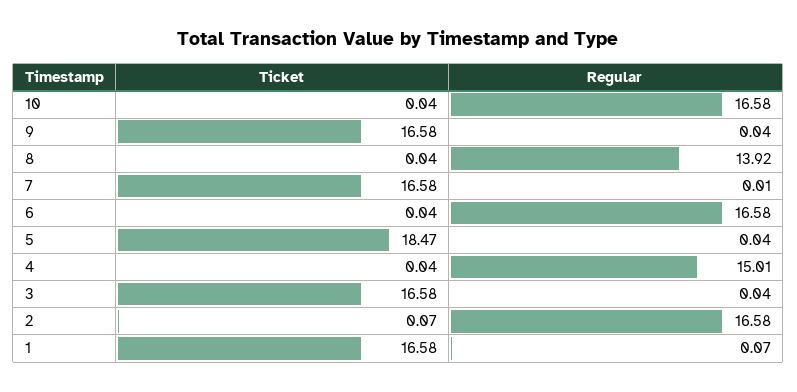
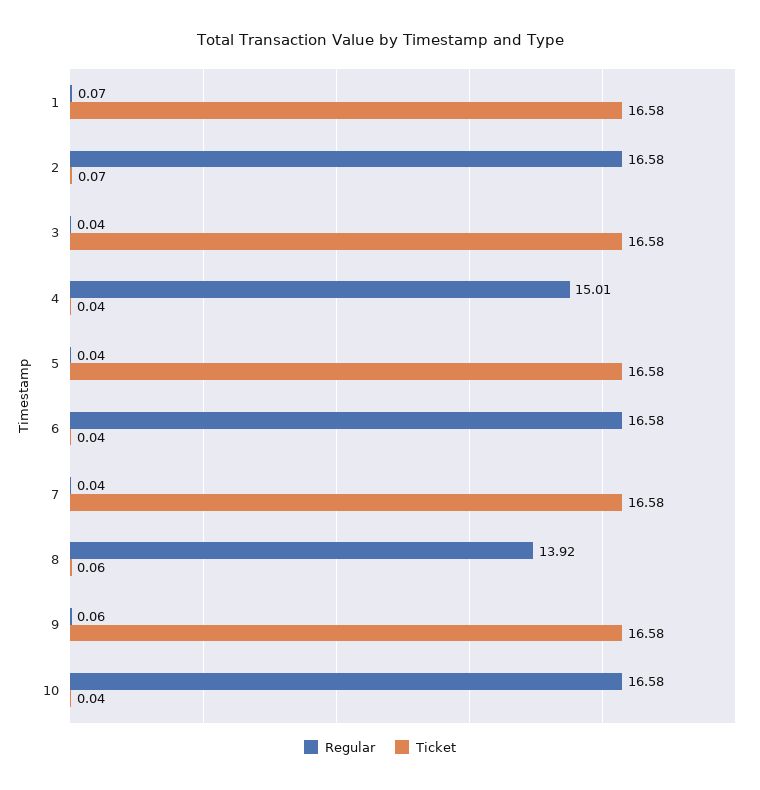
Regular, 9: 0.04 -> 0.06
Ticket, 8: 0.04 -> 0.06
Regular, 7: 0.01 -> 0.04
Ticket, 5: 18.47 -> 16.58

